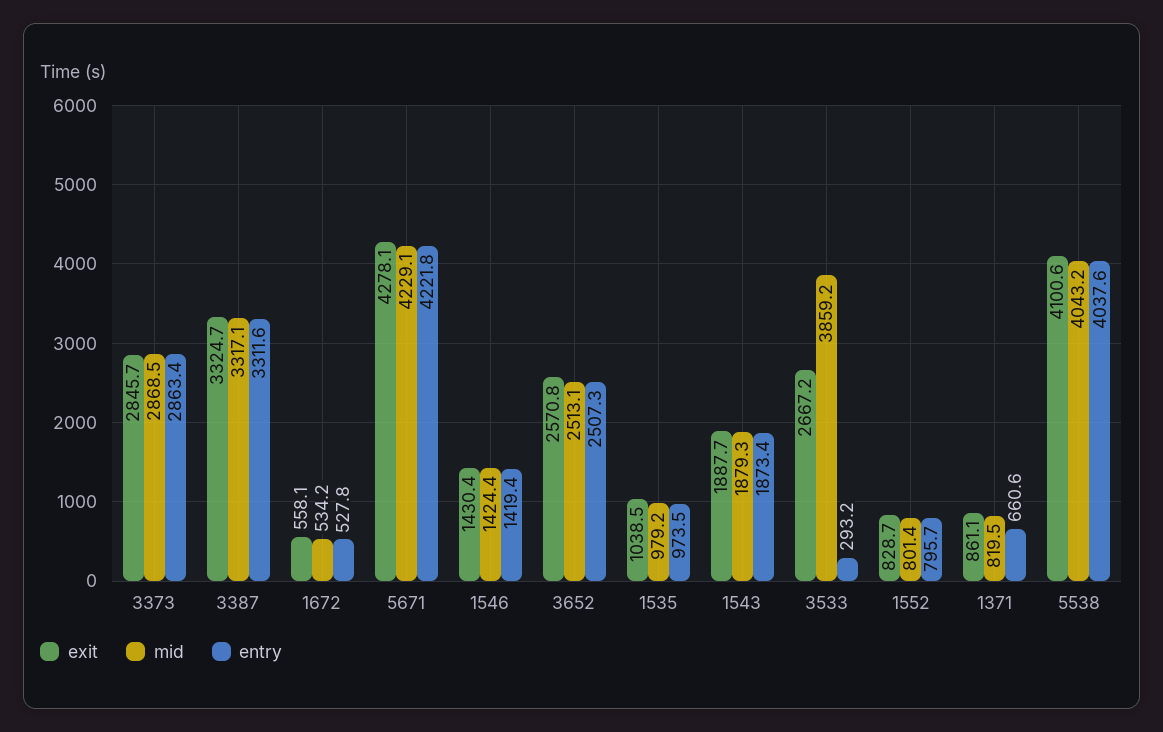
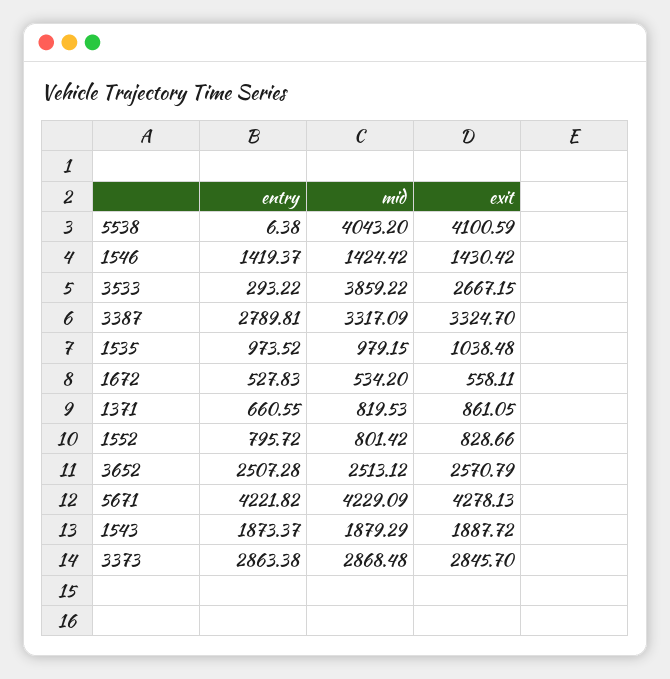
entry, 3387: 3311.6 -> 2789.81
entry, 5538: 4037.6 -> 6.38

